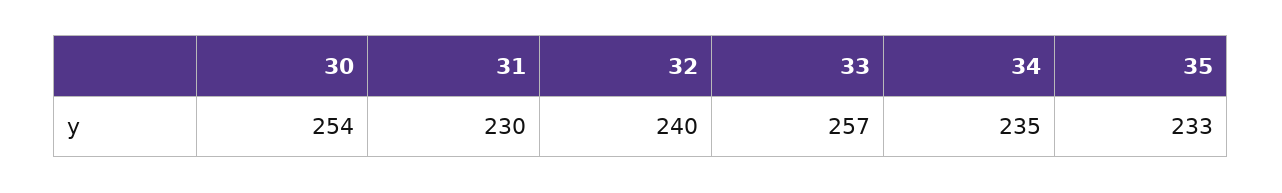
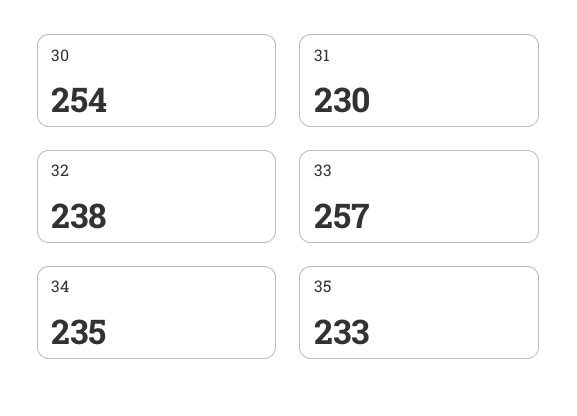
32: 240 -> 238

